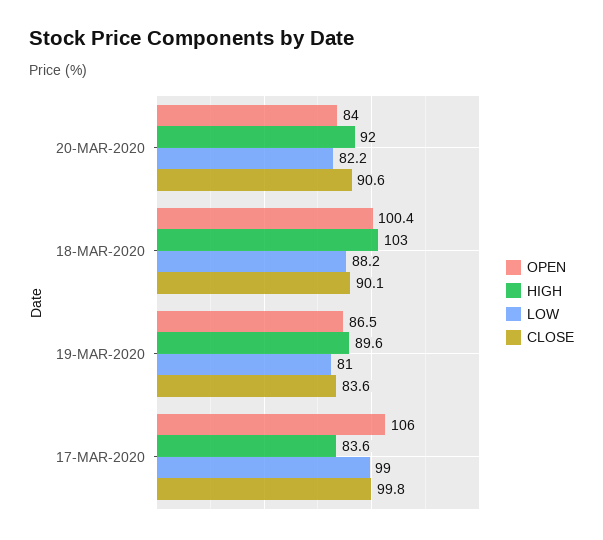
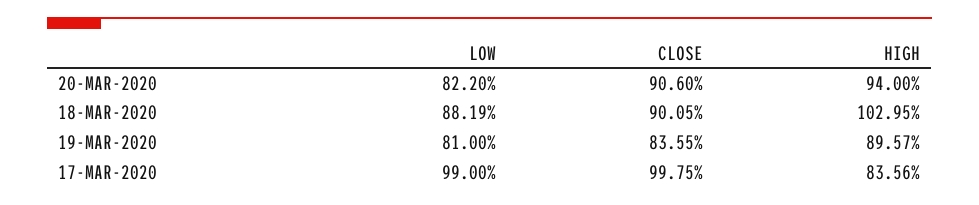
OPEN, 20-MAR-2020: 84 -> none
HIGH, 20-MAR-2020: 92 -> 94
OPEN, 18-MAR-2020: 100.4 -> none
OPEN, 19-MAR-2020: 86.5 -> none
OPEN, 17-MAR-2020: 106 -> none

